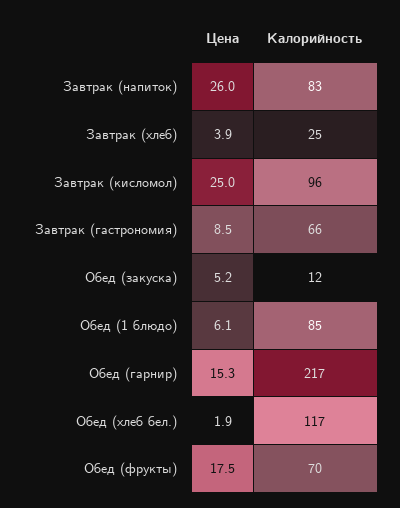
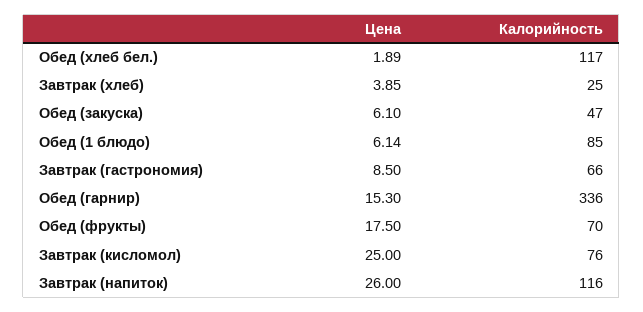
Калорийность, Завтрак (напиток): 83 -> 116
Калорийность, Завтрак (кисломол): 96 -> 76
Цена, Обед (закуска): 5.2 -> 6.1
Калорийность, Обед (закуска): 12 -> 47
Калорийность, Обед (гарнир): 217 -> 336

